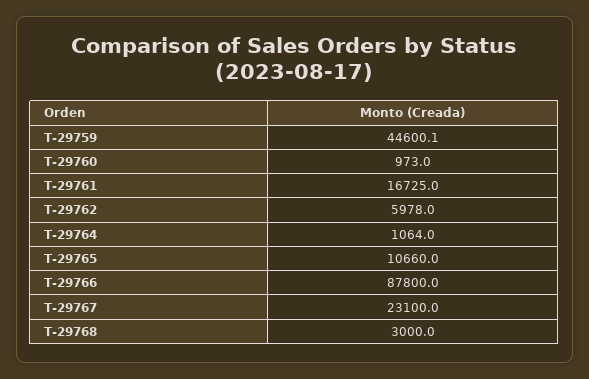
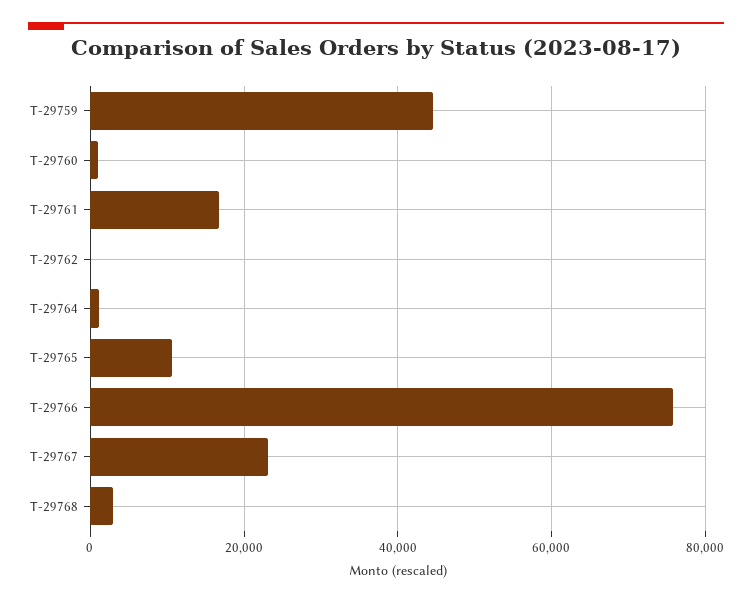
T-29762: 5978 -> 0
T-29766: 87800 -> 76000

